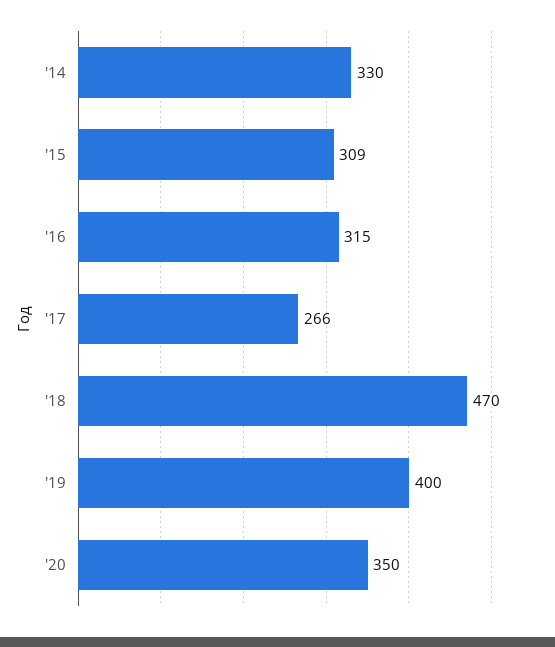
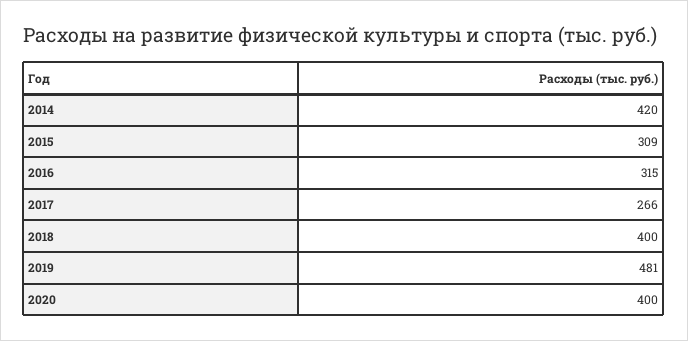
'14: 330 -> 420
'18: 470 -> 400
'19: 400 -> 481
'20: 350 -> 400

